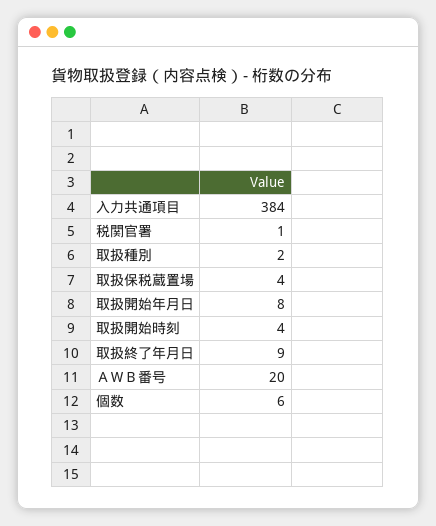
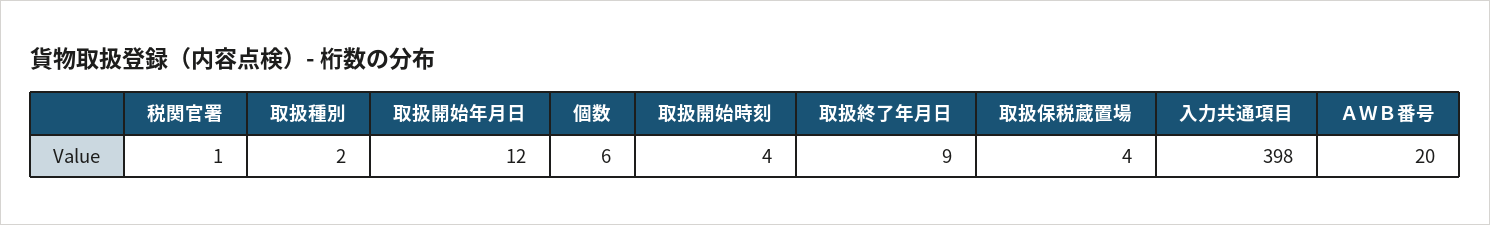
入力共通項目: 384 -> 398
取扱開始年月日: 8 -> 12

